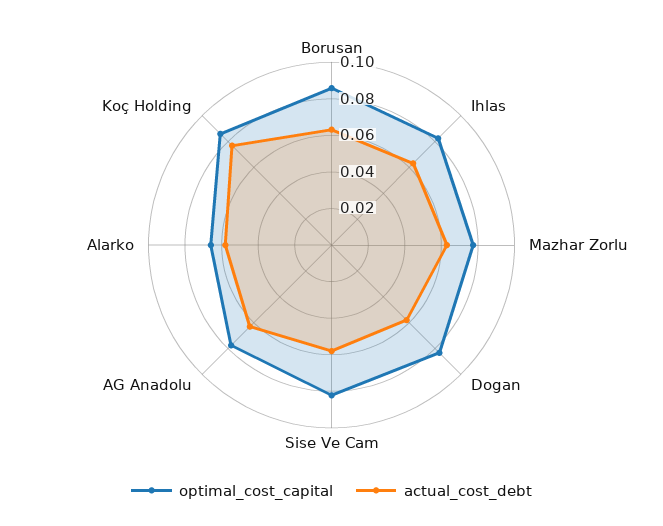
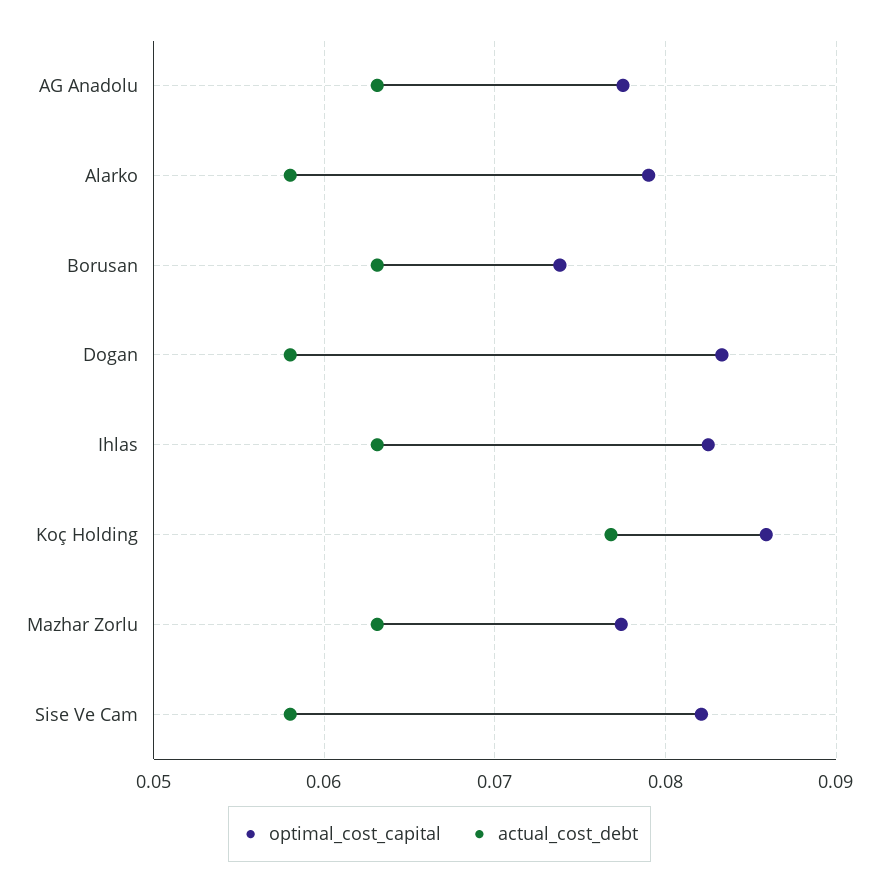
optimal_cost_capital, Borusan: 0.085 -> 0.074
optimal_cost_capital, Alarko: 0.065 -> 0.079

